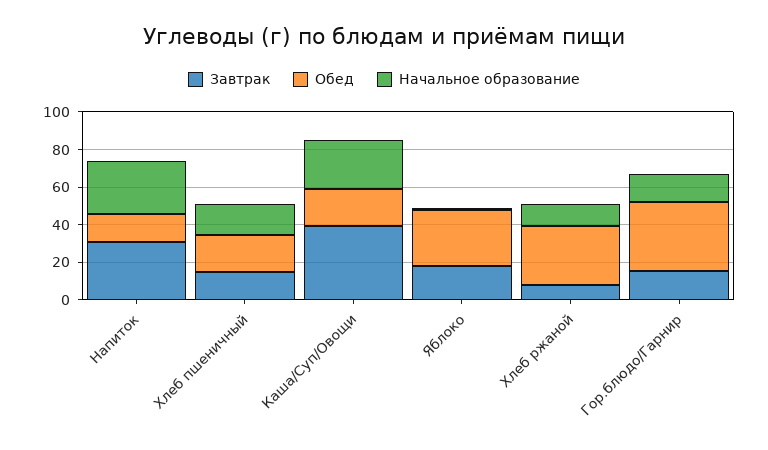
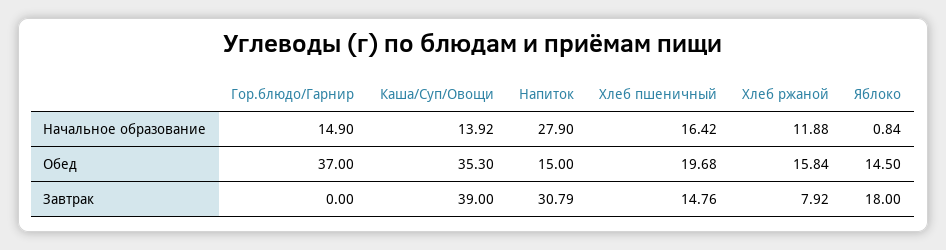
Обед, Каша/Суп/Овощи: 20 -> 35.3
Начальное образование, Каша/Суп/Овощи: 25 -> 13.92
Обед, Яблоко: 30 -> 14.5
Обед, Хлеб ржаной: 30 -> 15.84
Завтрак, Гор.блюдо/Гарнир: 15 -> 0

